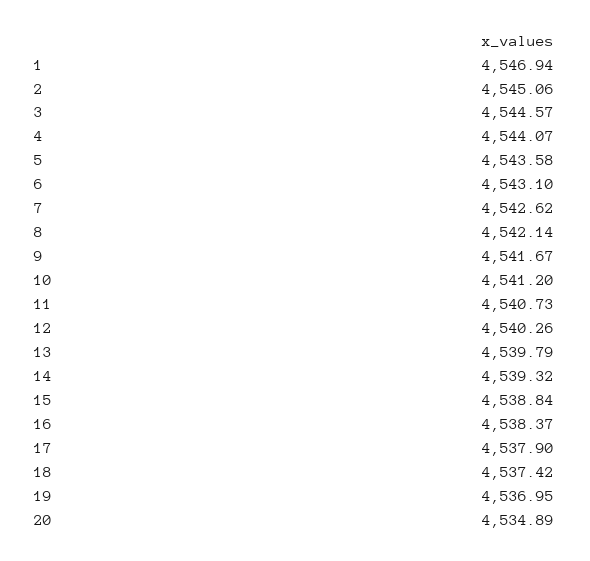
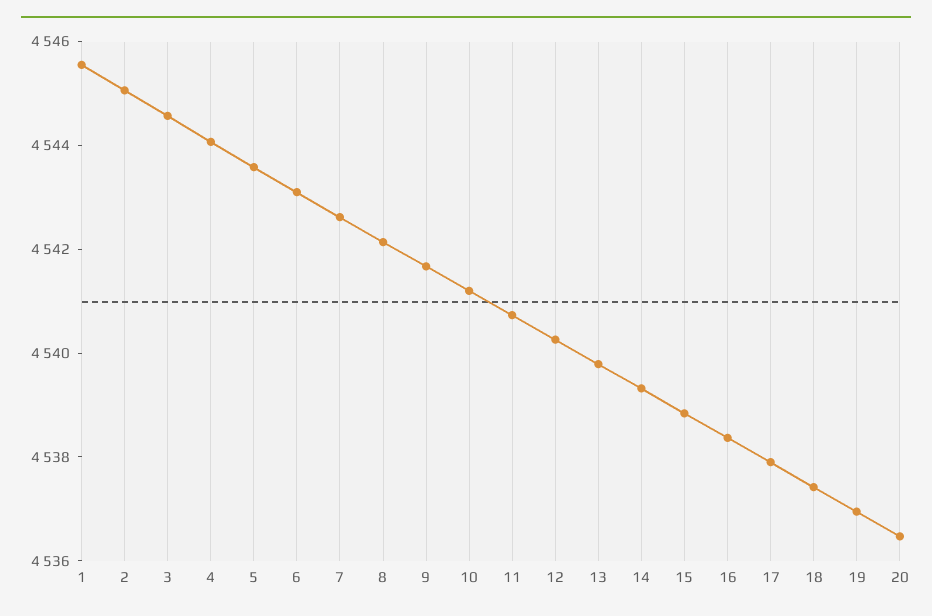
1: 4546.94 -> 4545.5
20: 4534.89 -> 4536.5

